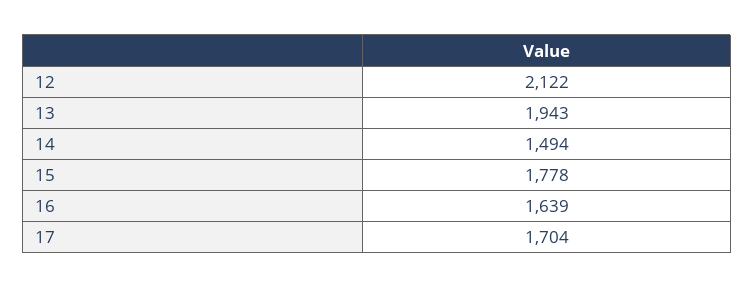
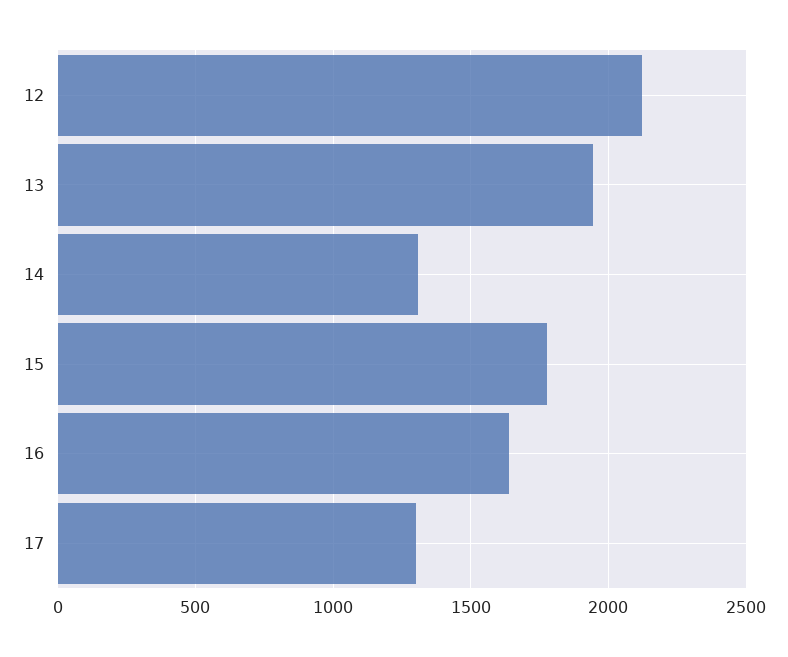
14: 1494 -> 1300
17: 1704 -> 1300

